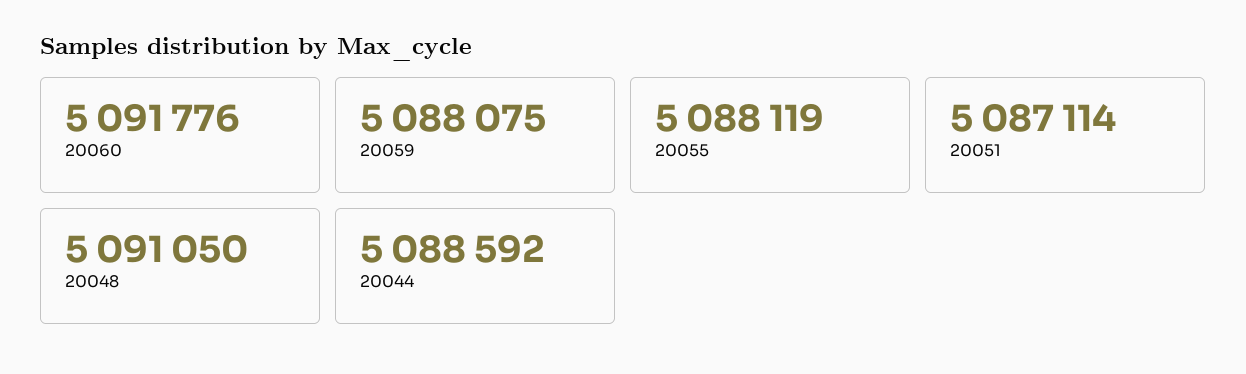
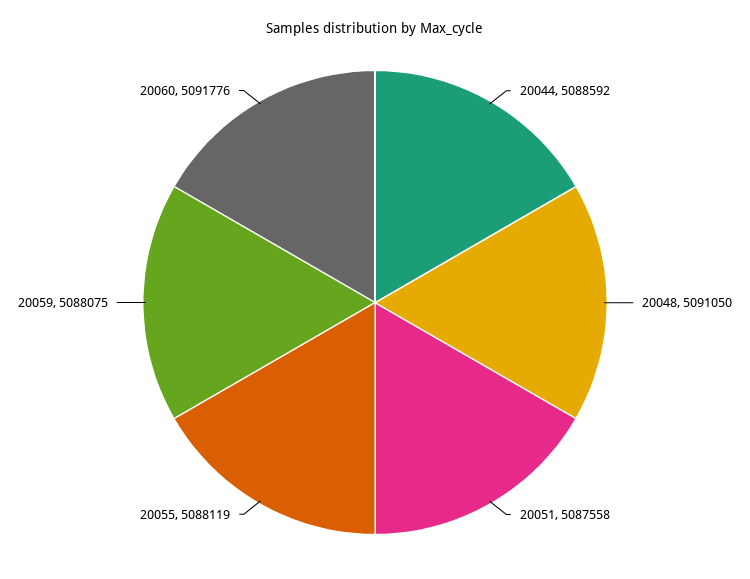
20051: 5087114 -> 5087558

